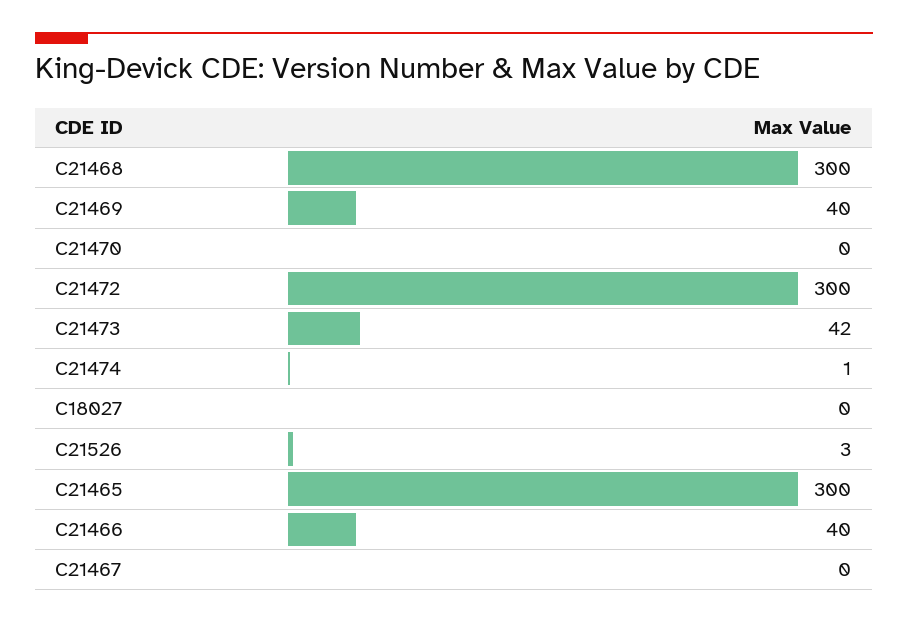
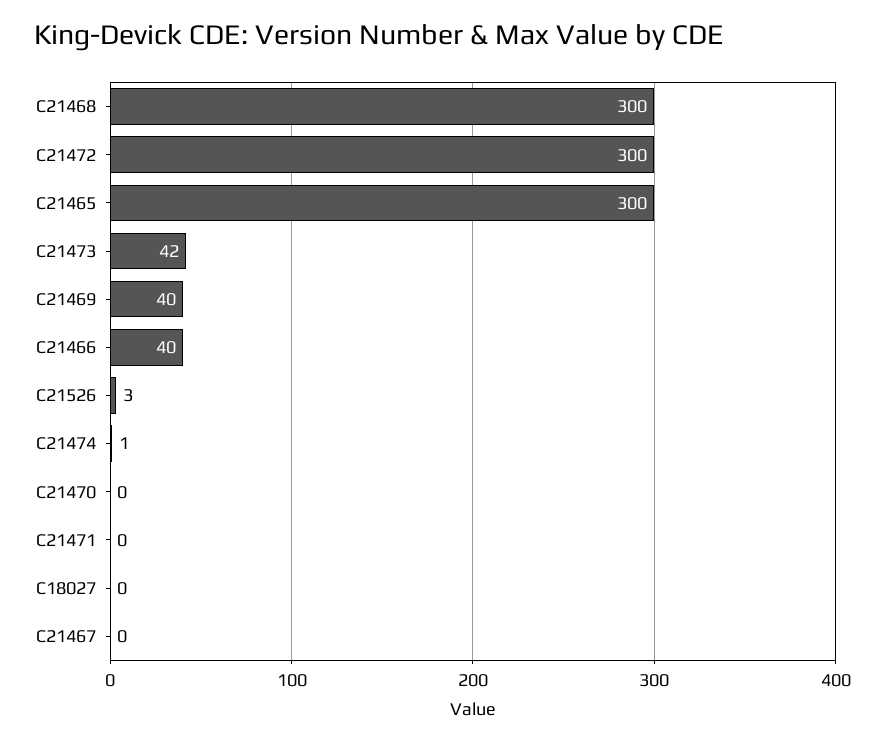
C21471: none -> 0

